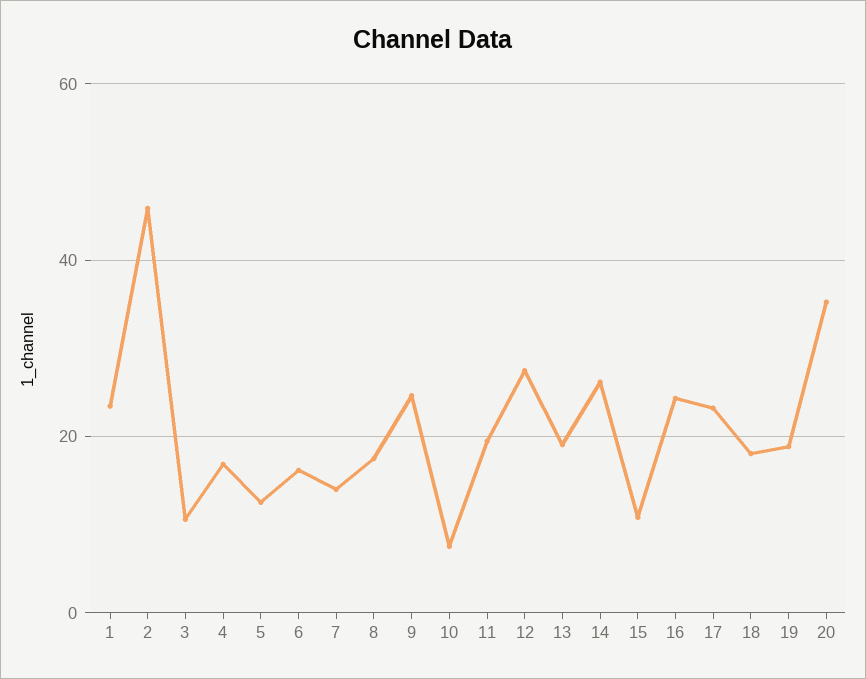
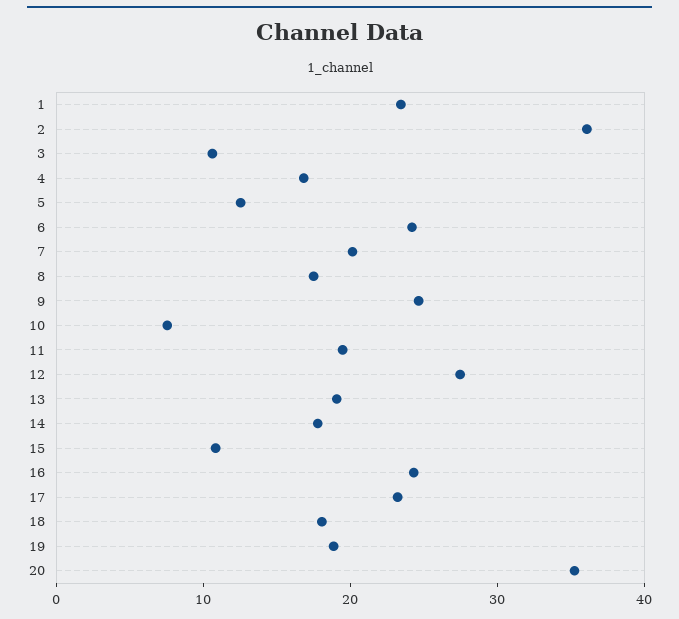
2: 46 -> 36
6: 16 -> 24
7: 14 -> 20
14: 26 -> 18

